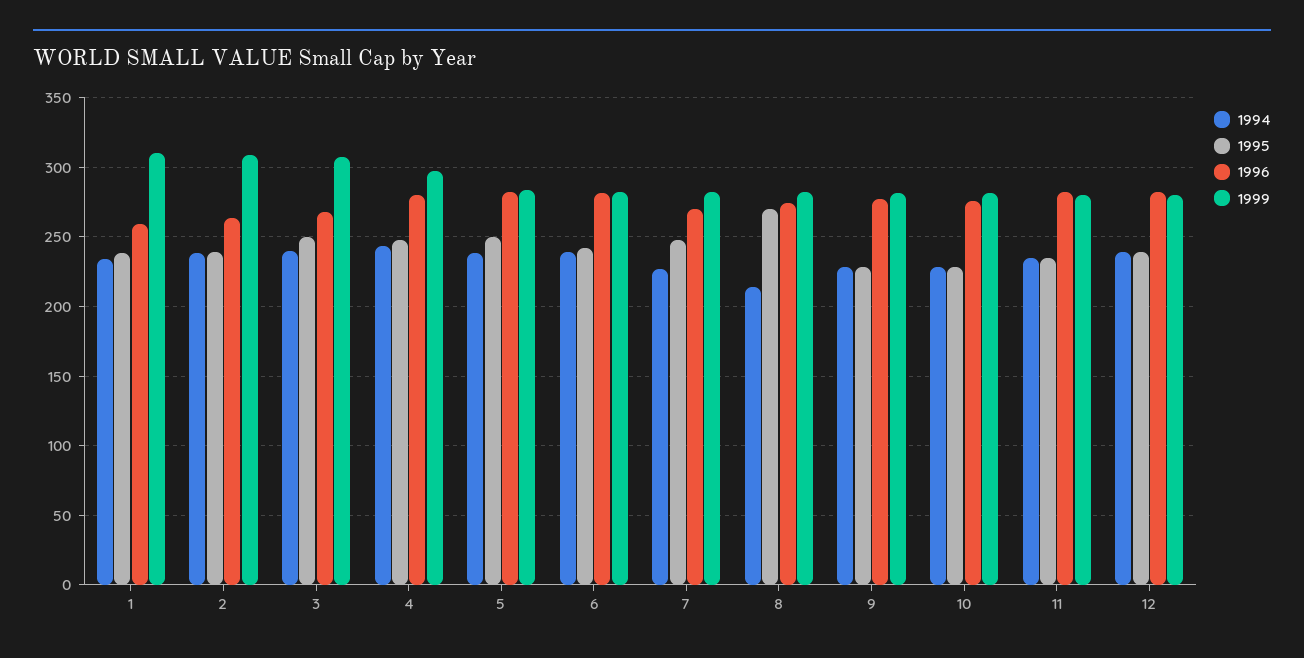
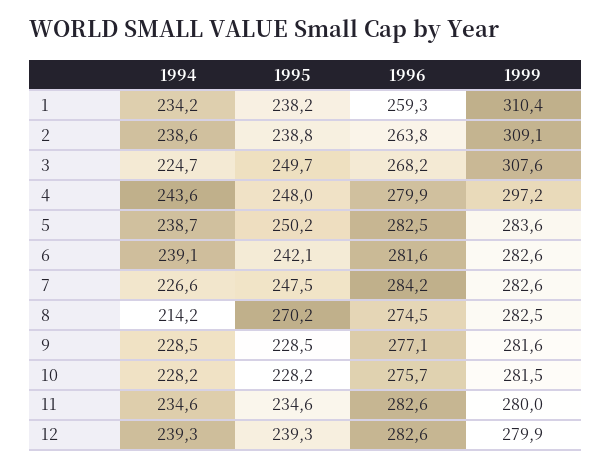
1994, 3: 240 -> 224.7
1996, 7: 270 -> 284.2

